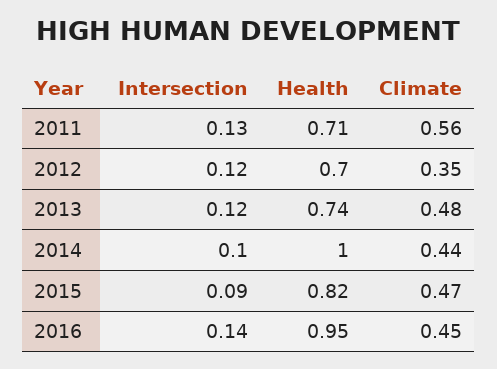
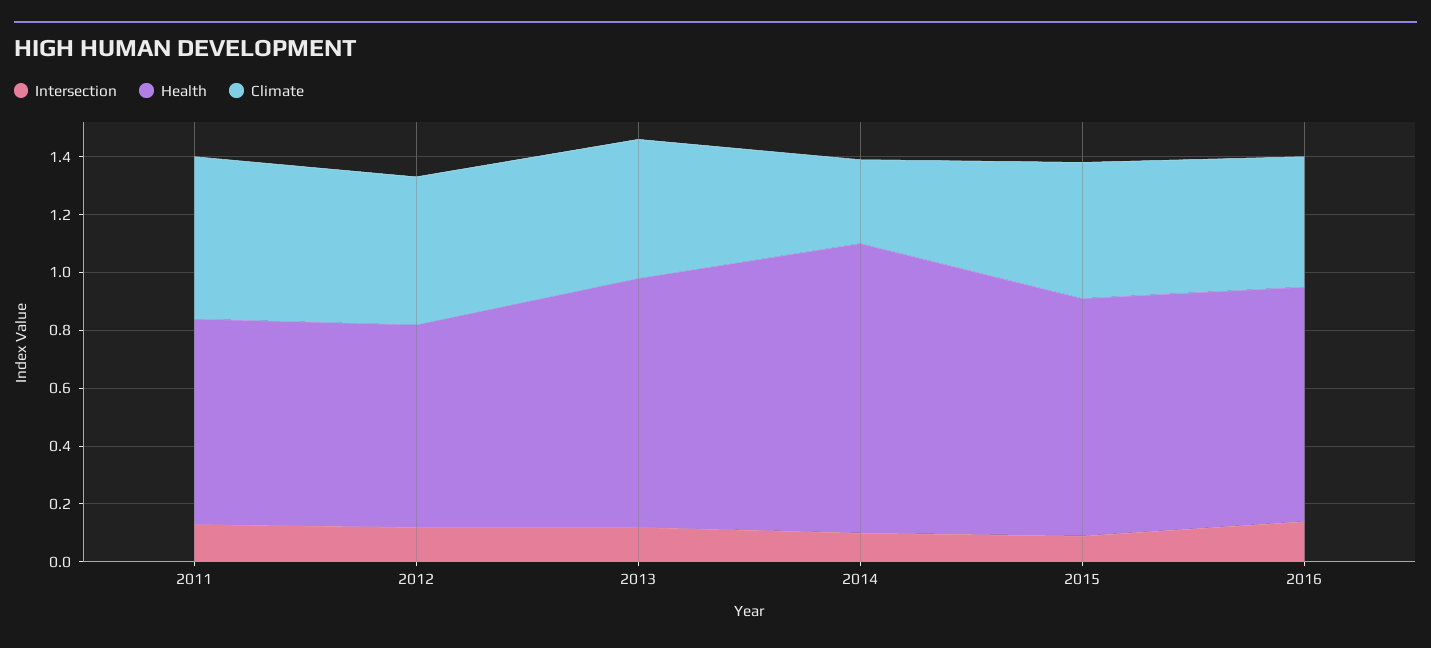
Climate, 2012: 0.35 -> 0.5
Health, 2013: 0.74 -> 0.85
Climate, 2014: 0.44 -> 0.3
Health, 2016: 0.95 -> 0.8

